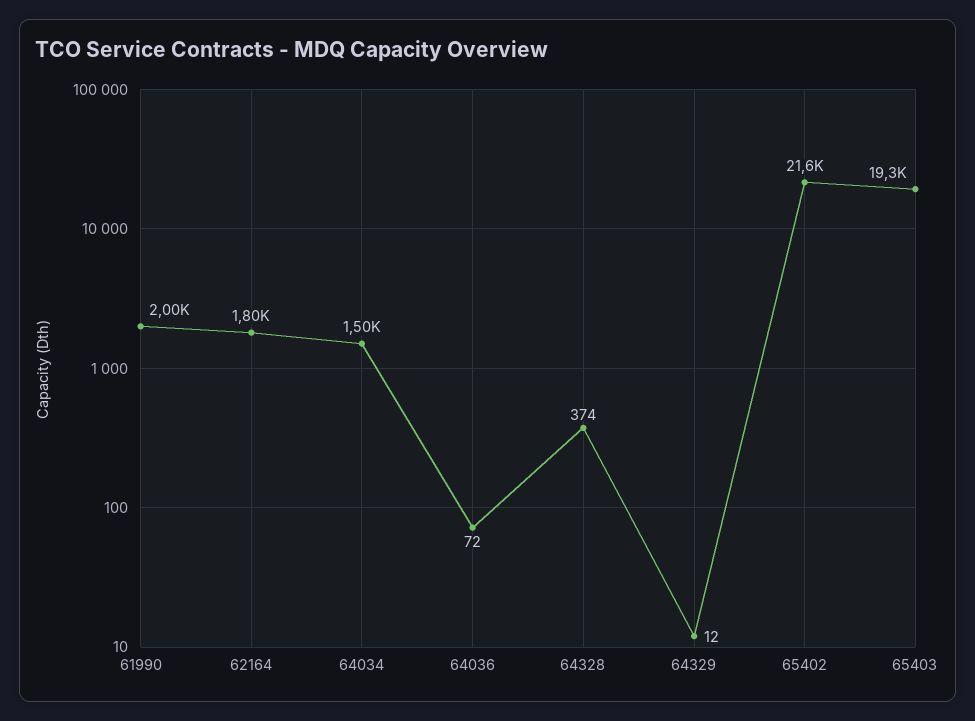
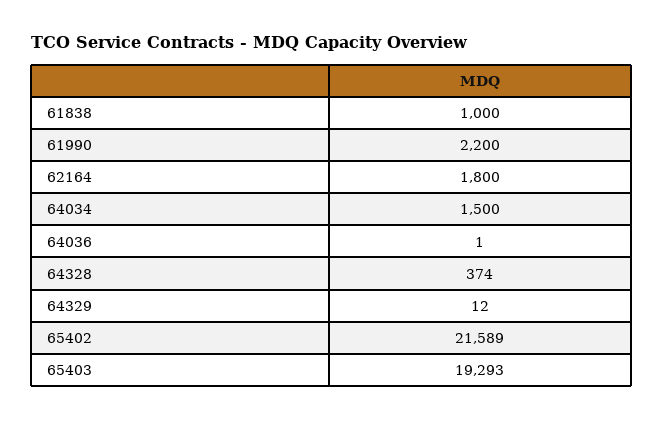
61990: 2000 -> 2200
64036: 72 -> 1
61838: none -> 1000

